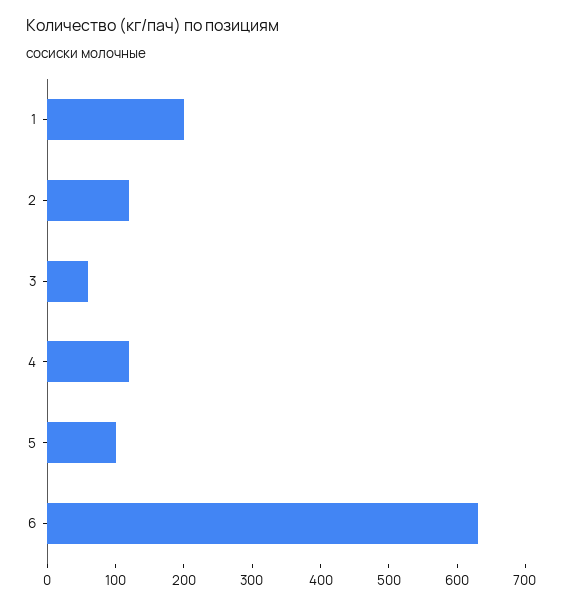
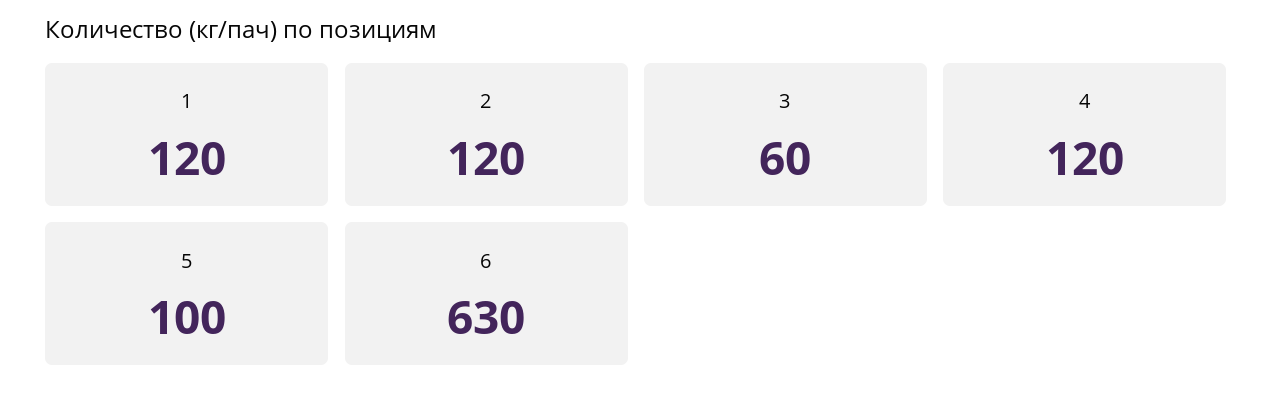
1: 200 -> 120

